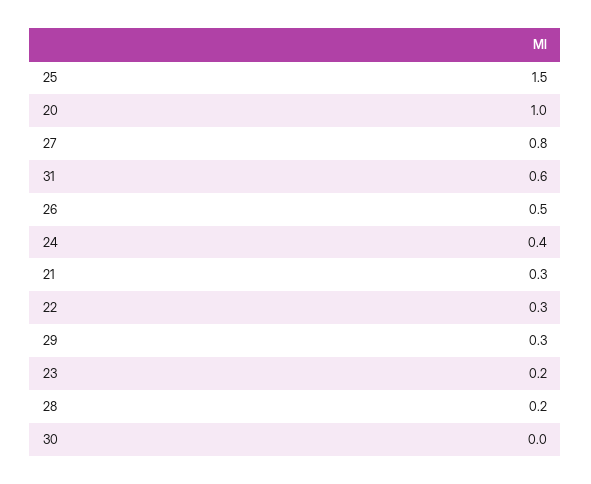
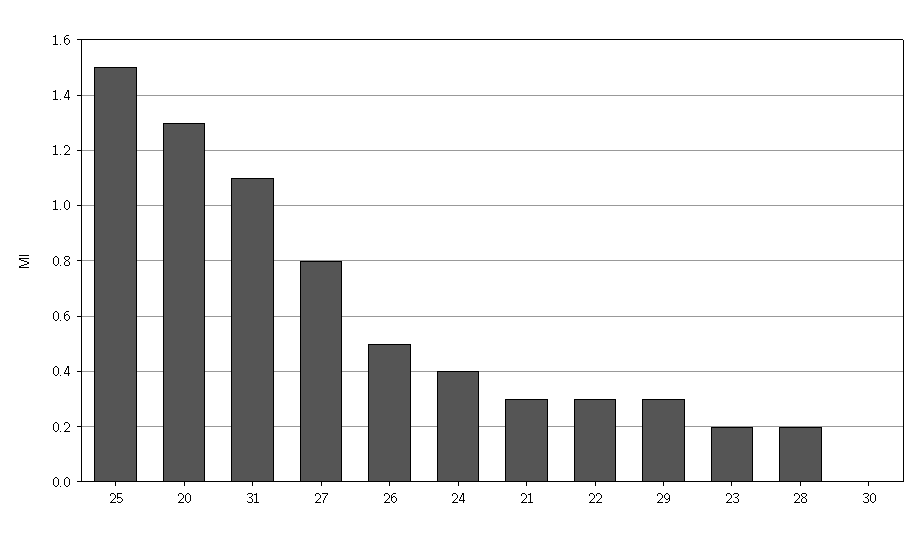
20: 1 -> 1.3
31: 0.6 -> 1.1

